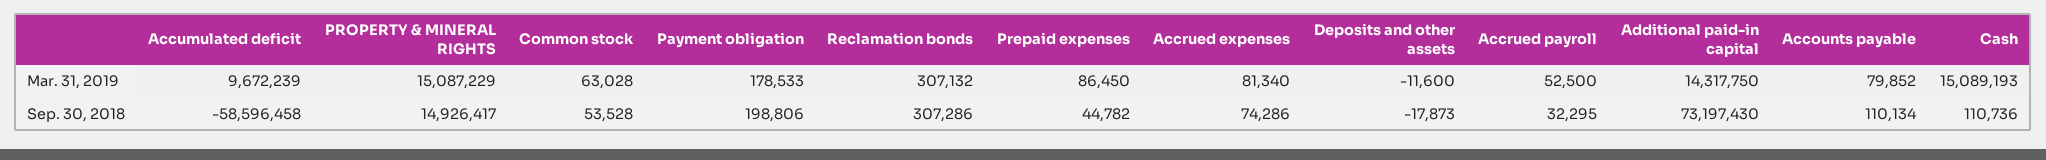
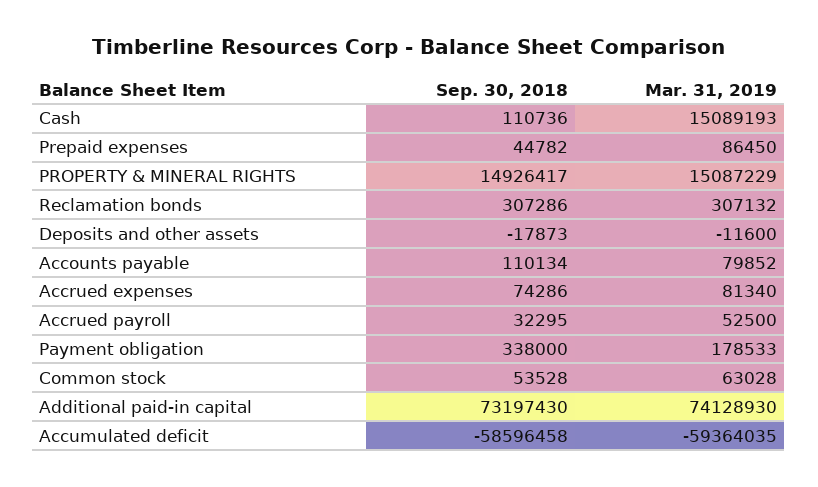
Accumulated deficit, Mar. 31, 2019: 9672239 -> -59364035
Additional paid-in capital, Mar. 31, 2019: 14317750 -> 74128930
Payment obligation, Sep. 30, 2018: 198806 -> 338000

